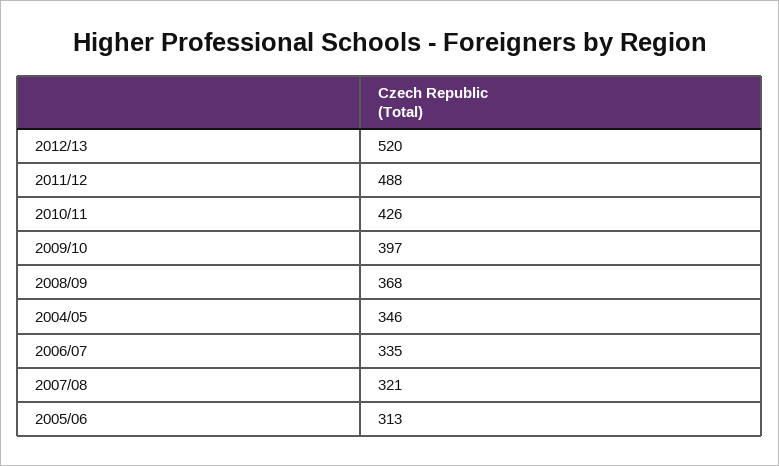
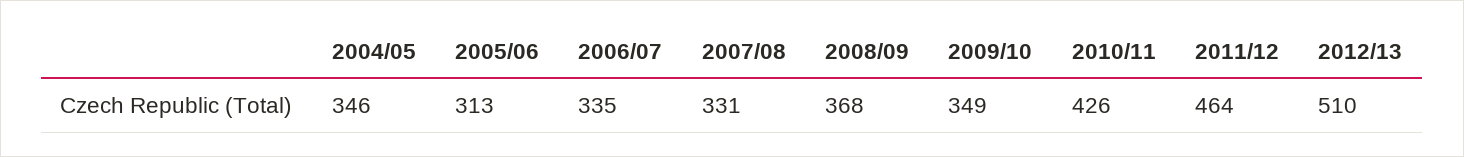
2012/13: 520 -> 510
2011/12: 488 -> 464
2009/10: 397 -> 349
2007/08: 321 -> 331

